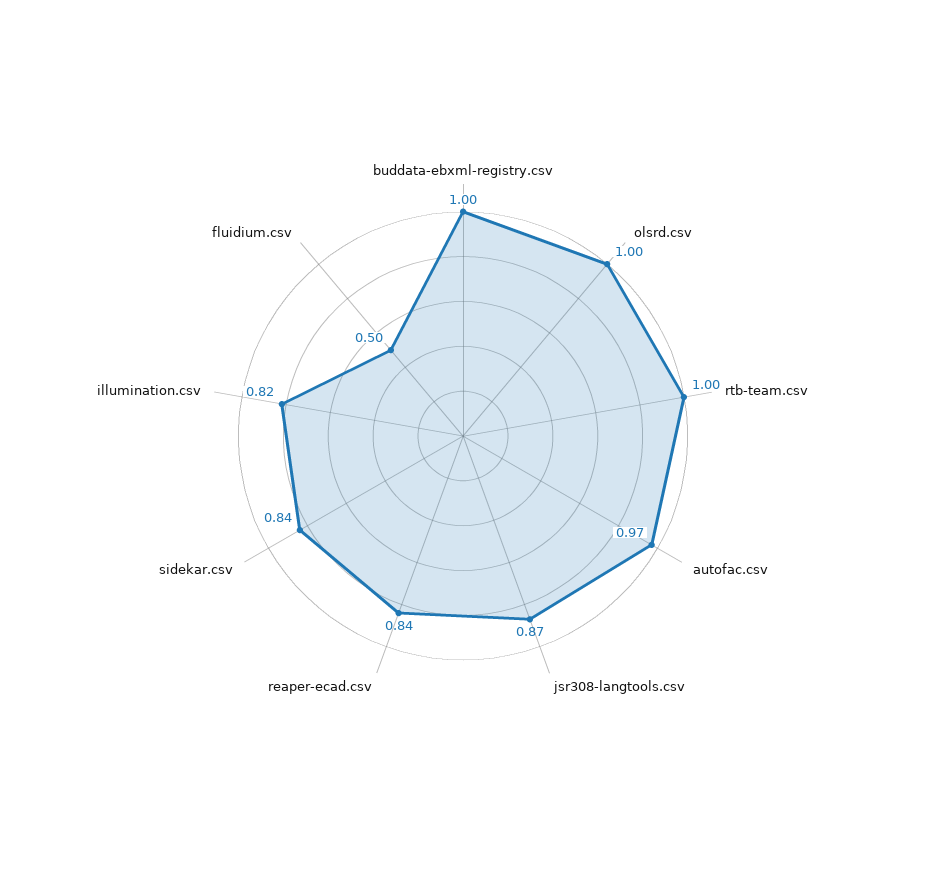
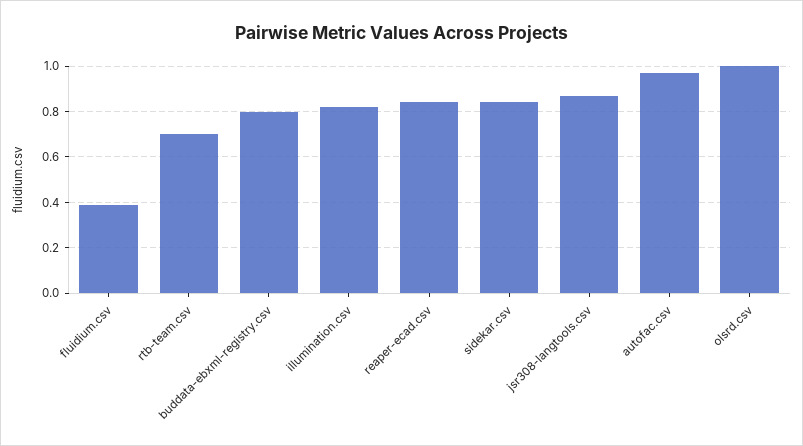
buddata-ebxml-registry.csv: 1 -> 0.8
rtb-team.csv: 1 -> 0.7
fluidium.csv: 0.5 -> 0.4

